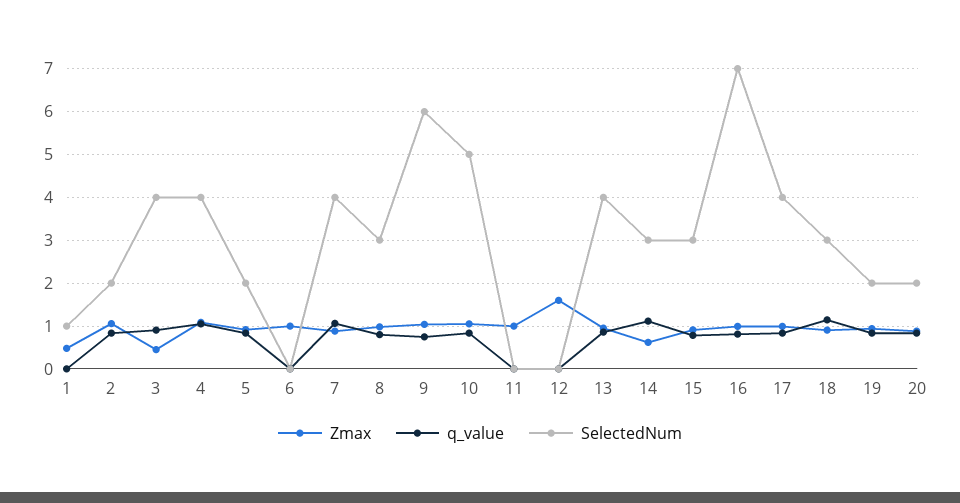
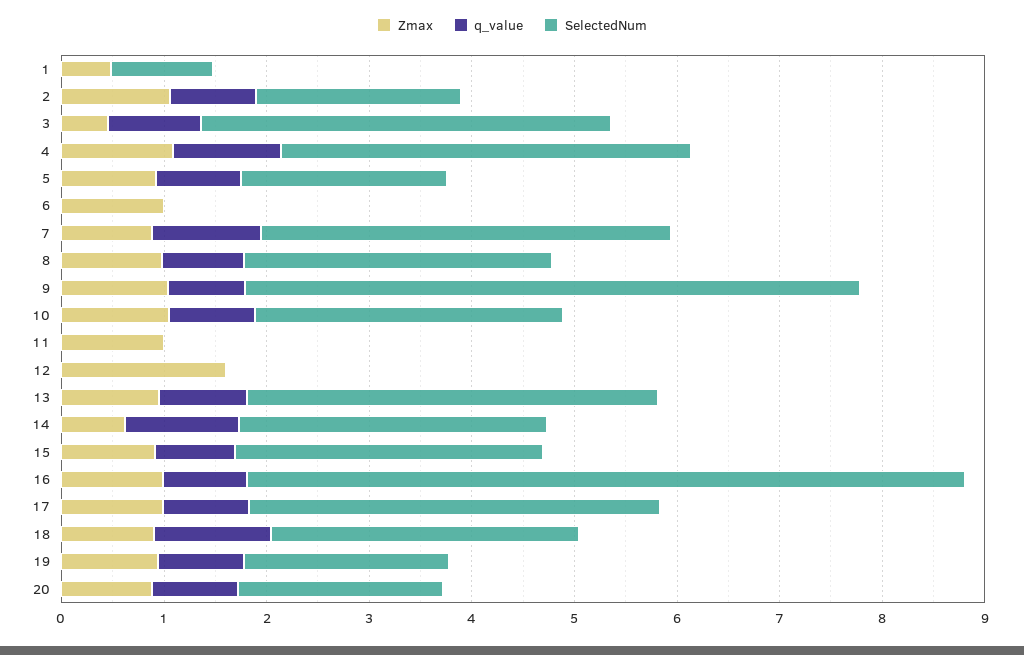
SelectedNum, 10: 5 -> 3

